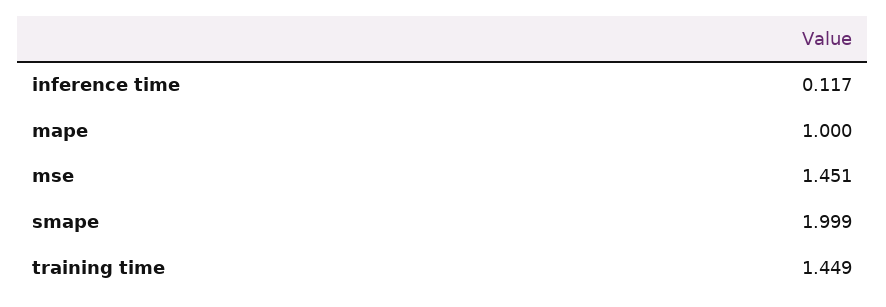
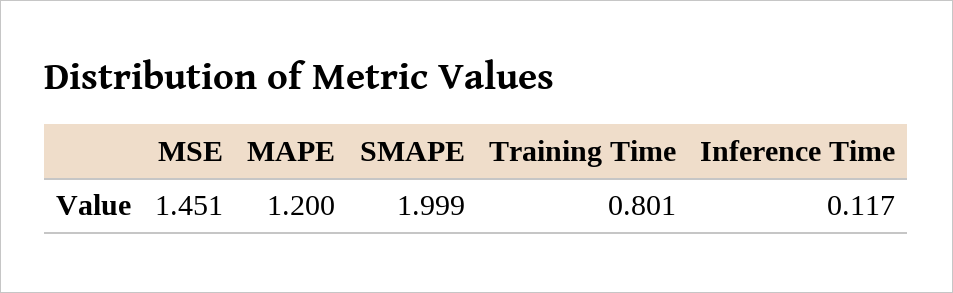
mape: 1 -> 1.2
training time: 1.449 -> 0.801

